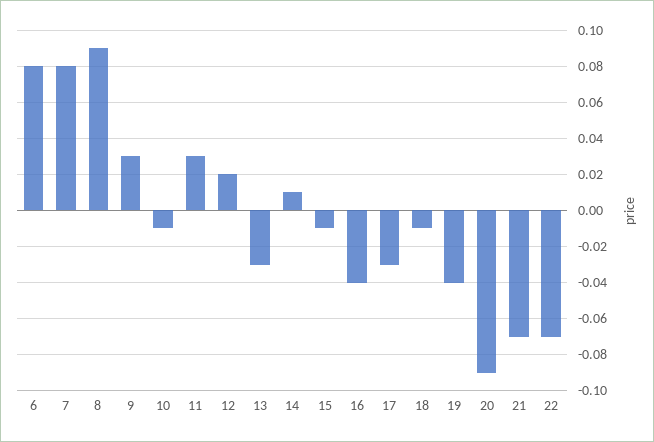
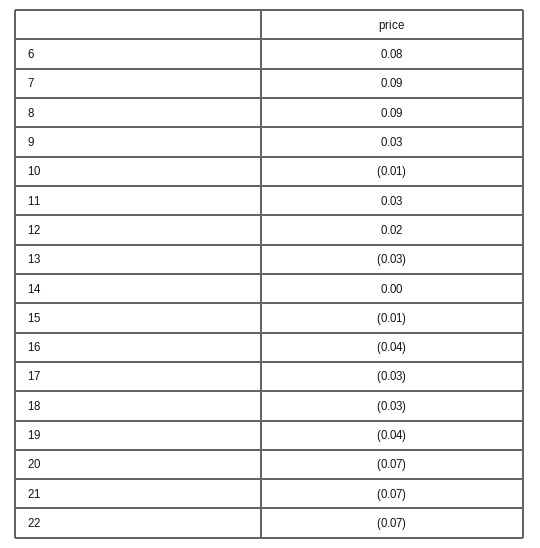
7: 0.08 -> 0.09
14: 0.01 -> 0
18: -0.01 -> -0.03
20: -0.09 -> -0.07

